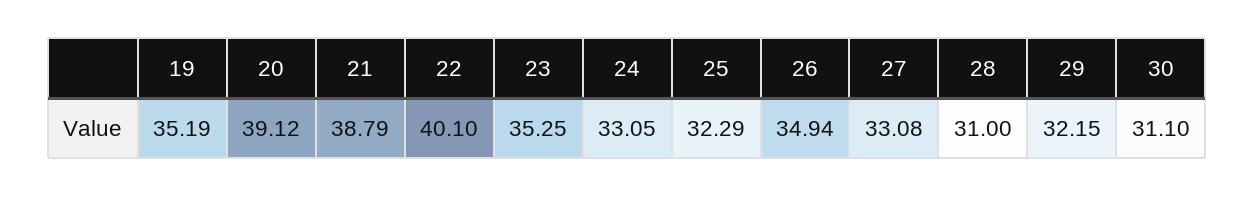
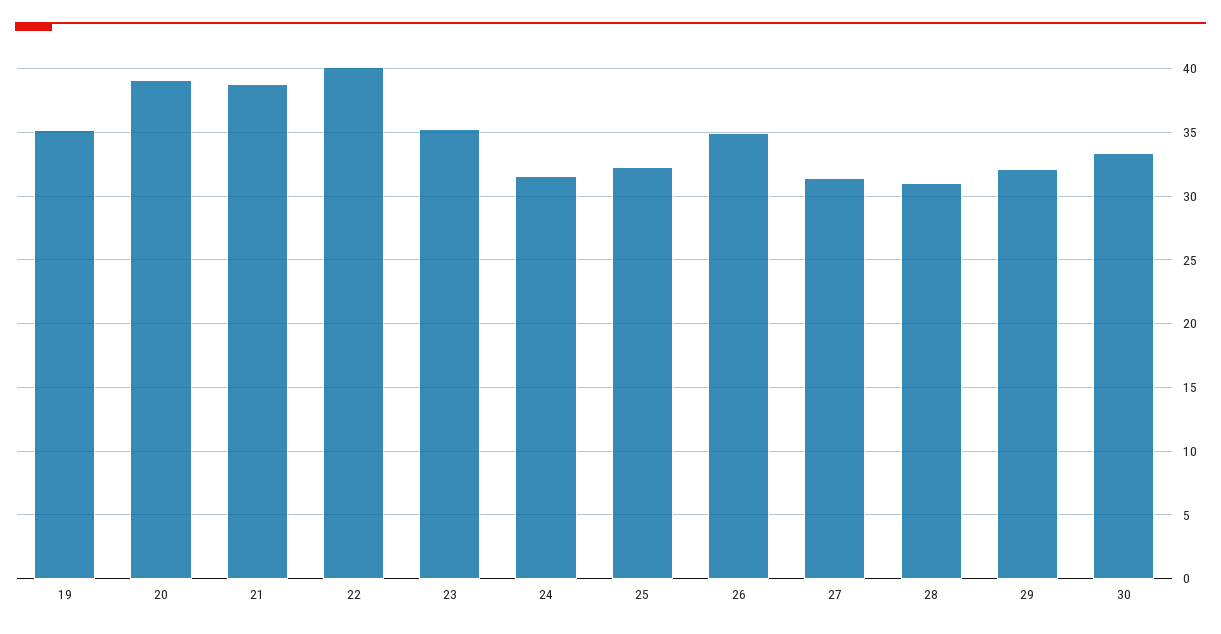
24: 33.05 -> 31.5
27: 33.08 -> 31.5
30: 31.1 -> 33.5

